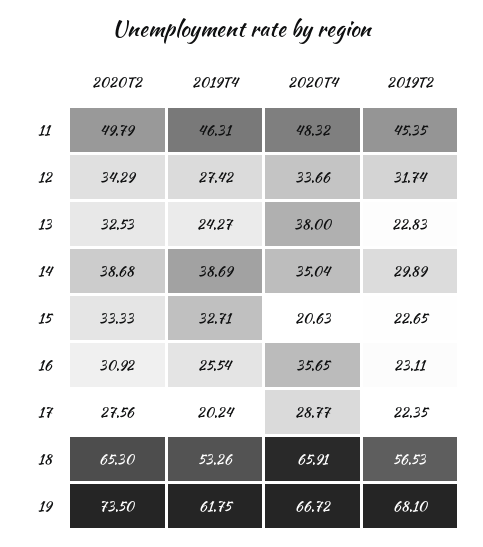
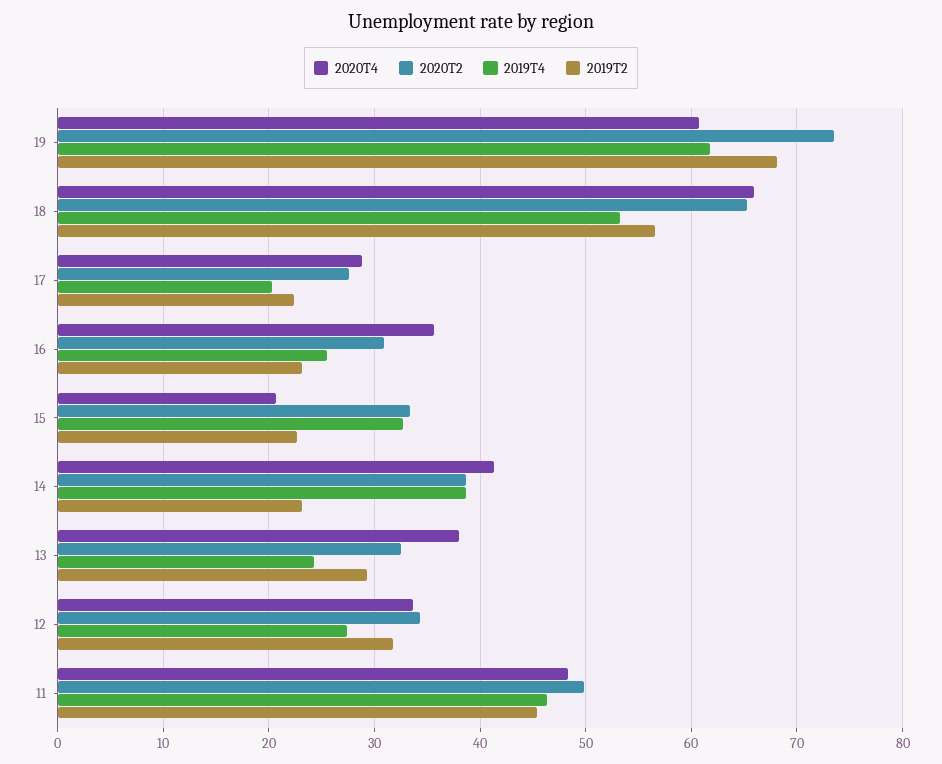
2019T2, 13: 22.83 -> 29
2020T4, 14: 35.04 -> 41
2019T2, 14: 29.89 -> 23
2020T4, 19: 66.72 -> 61

